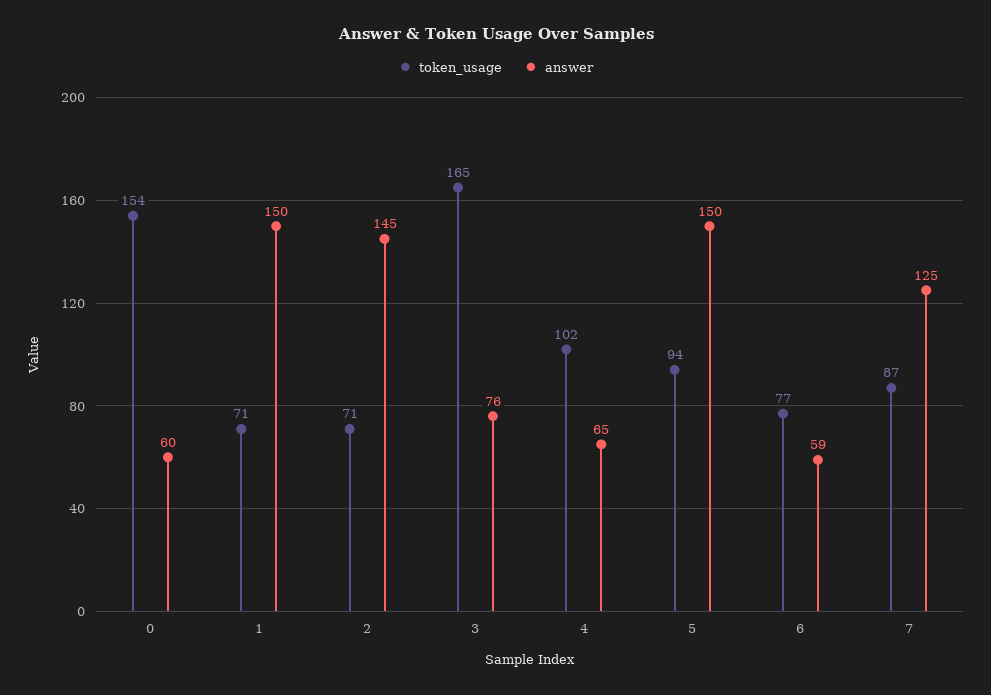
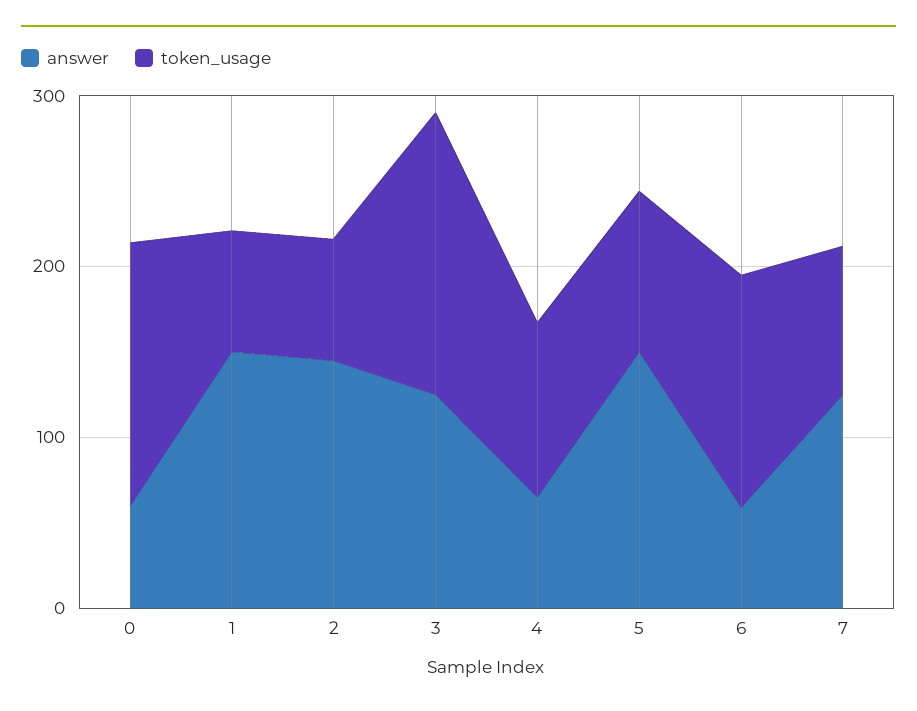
answer, 3: 76 -> 120
token_usage, 6: 77 -> 140

